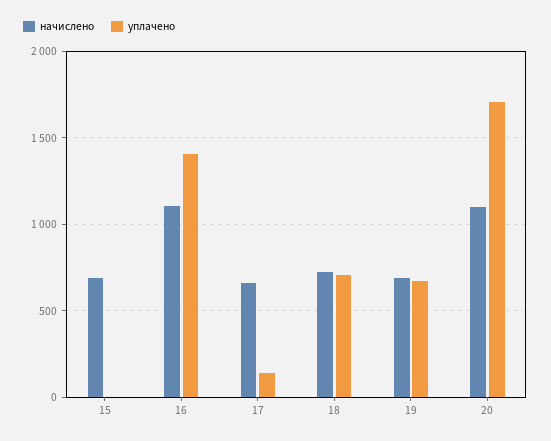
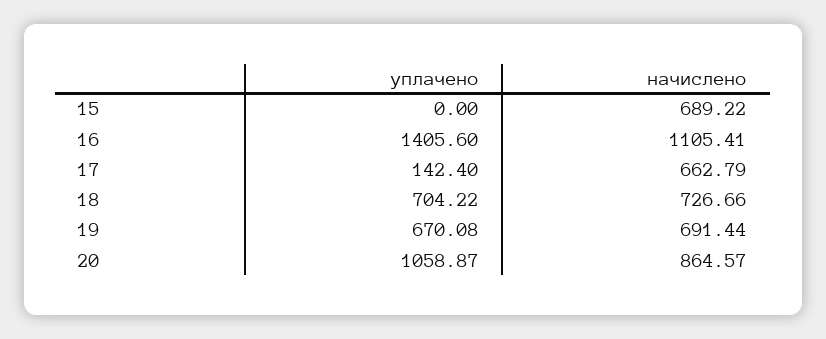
начислено, 20: 1100 -> 864.57
уплачено, 20: 1700 -> 1058.87

